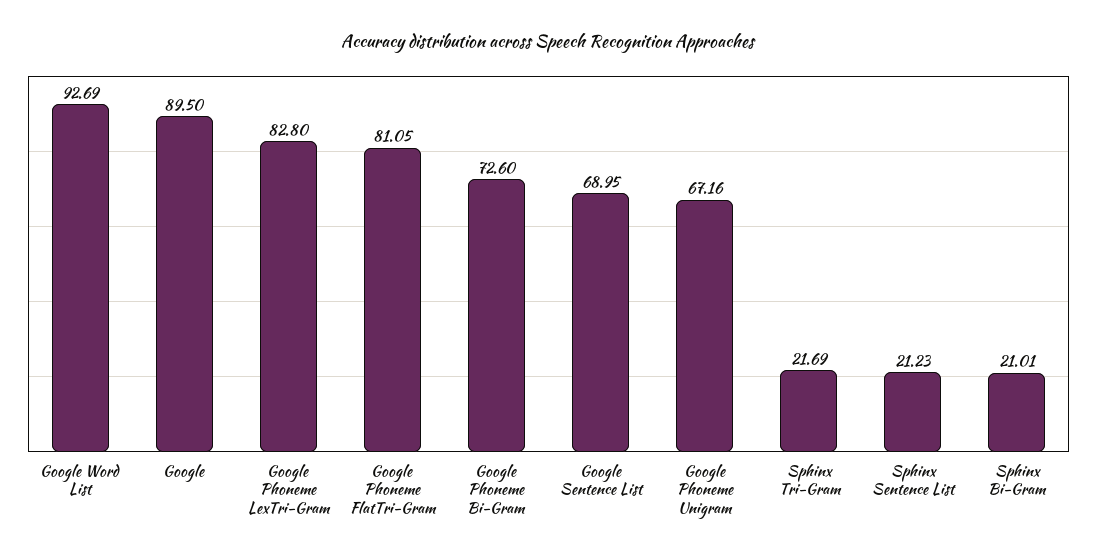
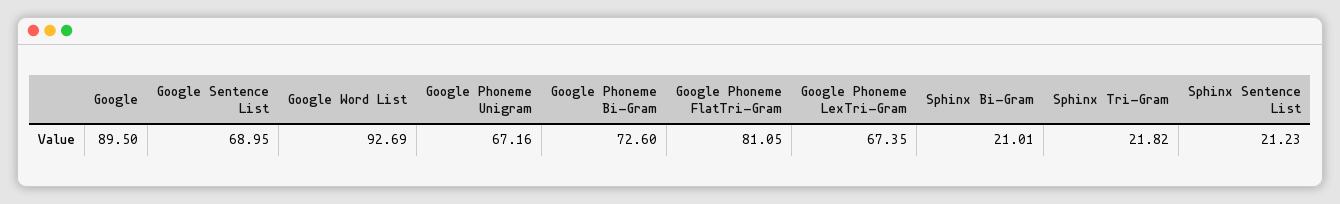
Google Phoneme LexTri-Gram: 82.8 -> 67.35
Sphinx Tri-Gram: 21.69 -> 21.82

